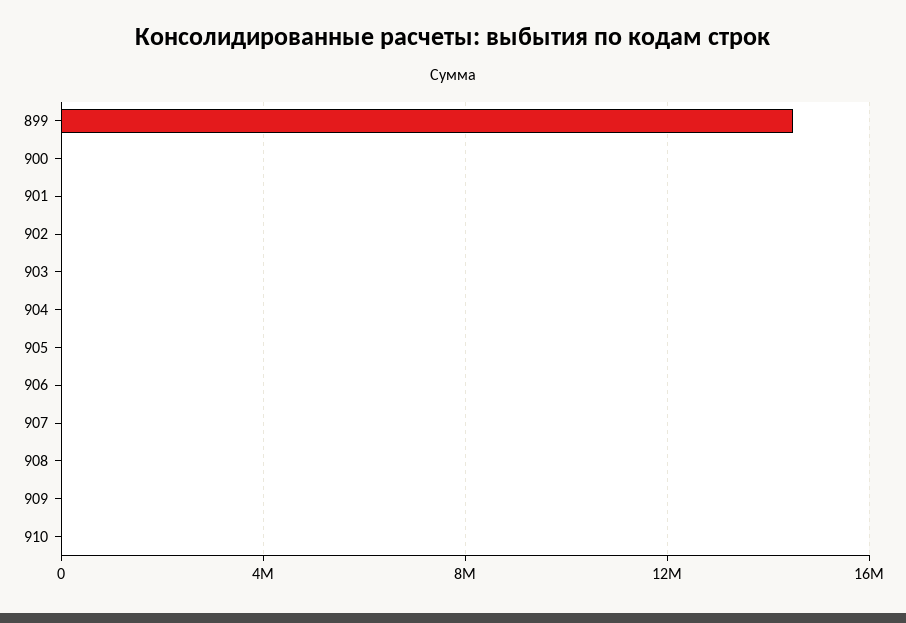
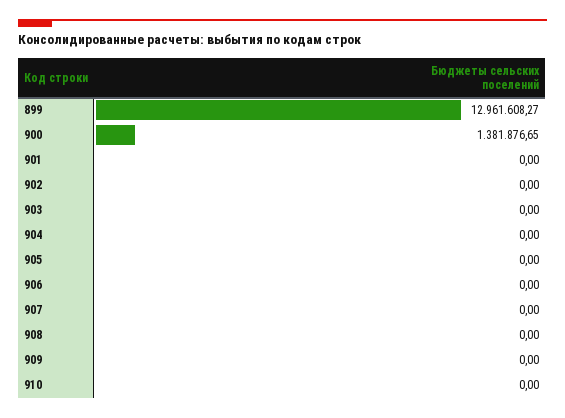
899: 14500000 -> 12961608.27
900: 0 -> 1381876.65

